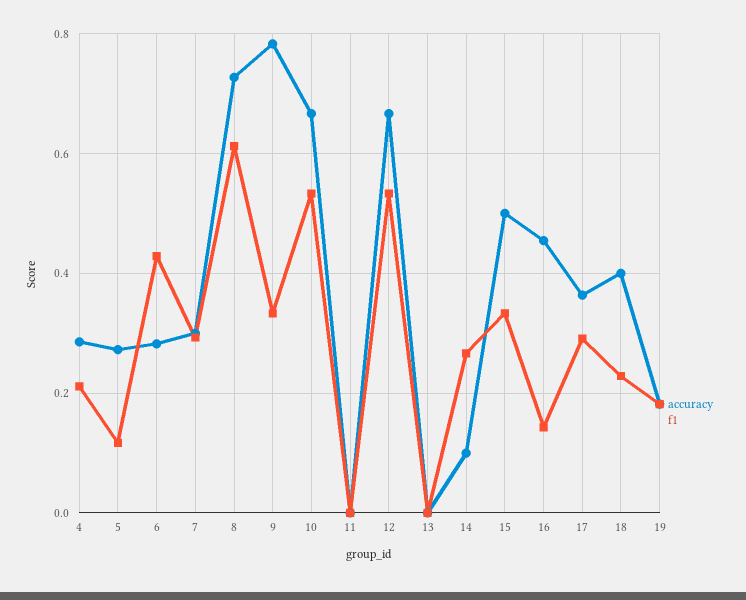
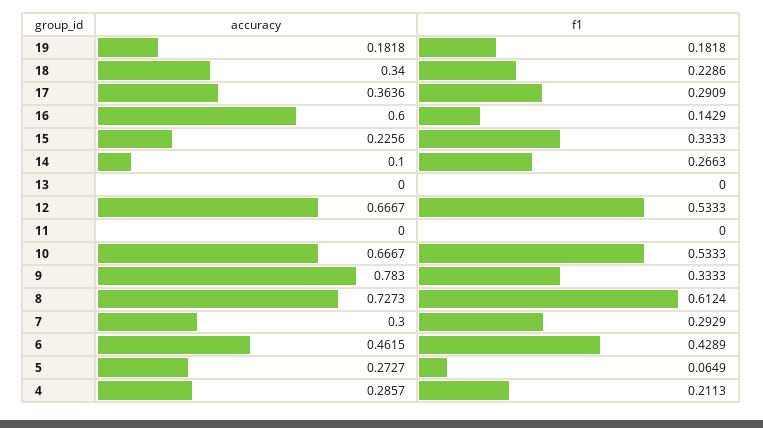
f1, 5: 0.12 -> 0.0649
accuracy, 6: 0.28 -> 0.4615
accuracy, 15: 0.5 -> 0.2256
accuracy, 16: 0.46 -> 0.6
accuracy, 18: 0.4 -> 0.34

